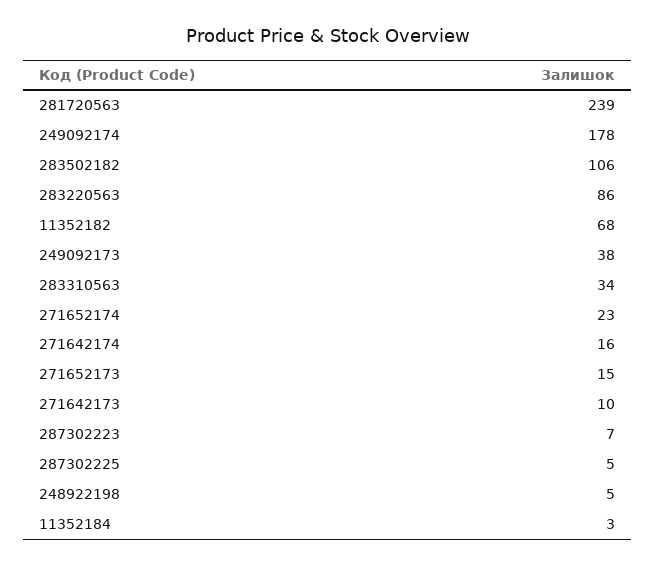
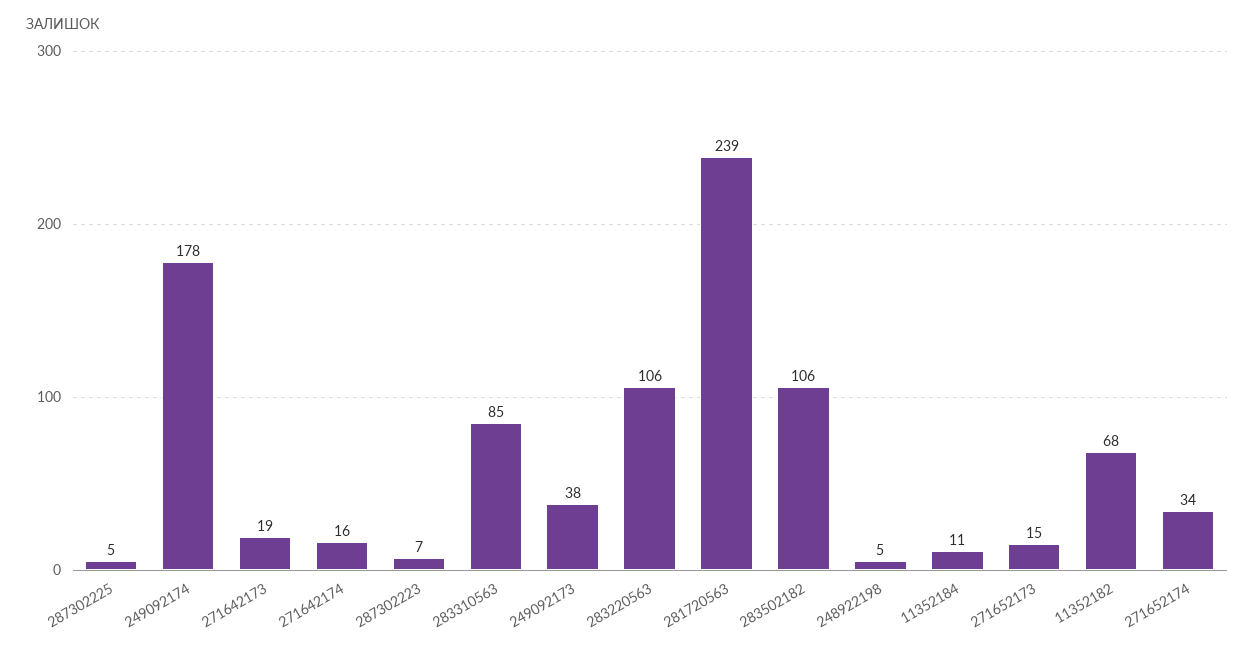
283220563: 86 -> 106
283310563: 34 -> 85
271652174: 23 -> 34
271642173: 10 -> 19
11352184: 3 -> 11

